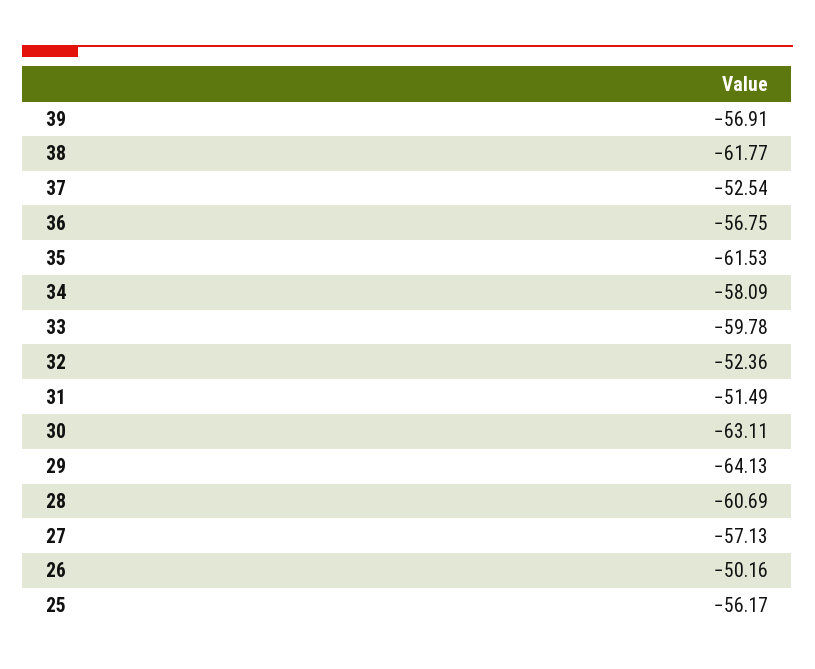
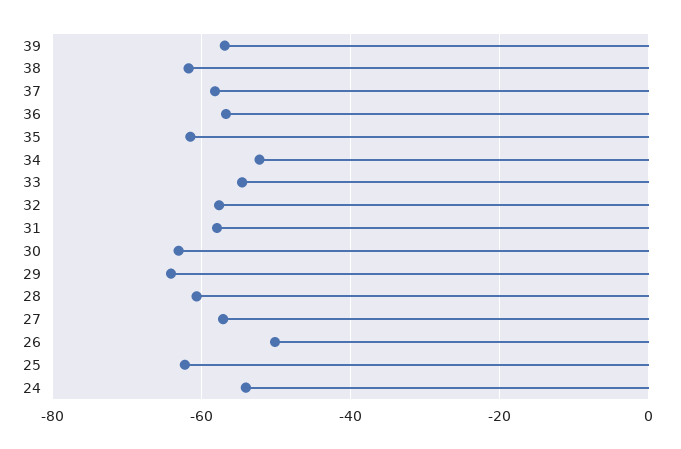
37: -52.54 -> -58
34: -58.09 -> -52
33: -59.78 -> -54
32: -52.36 -> -58
31: -51.49 -> -58
25: -56.17 -> -62
24: none -> -54

